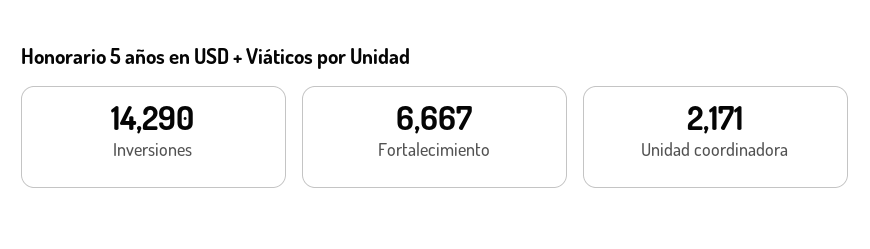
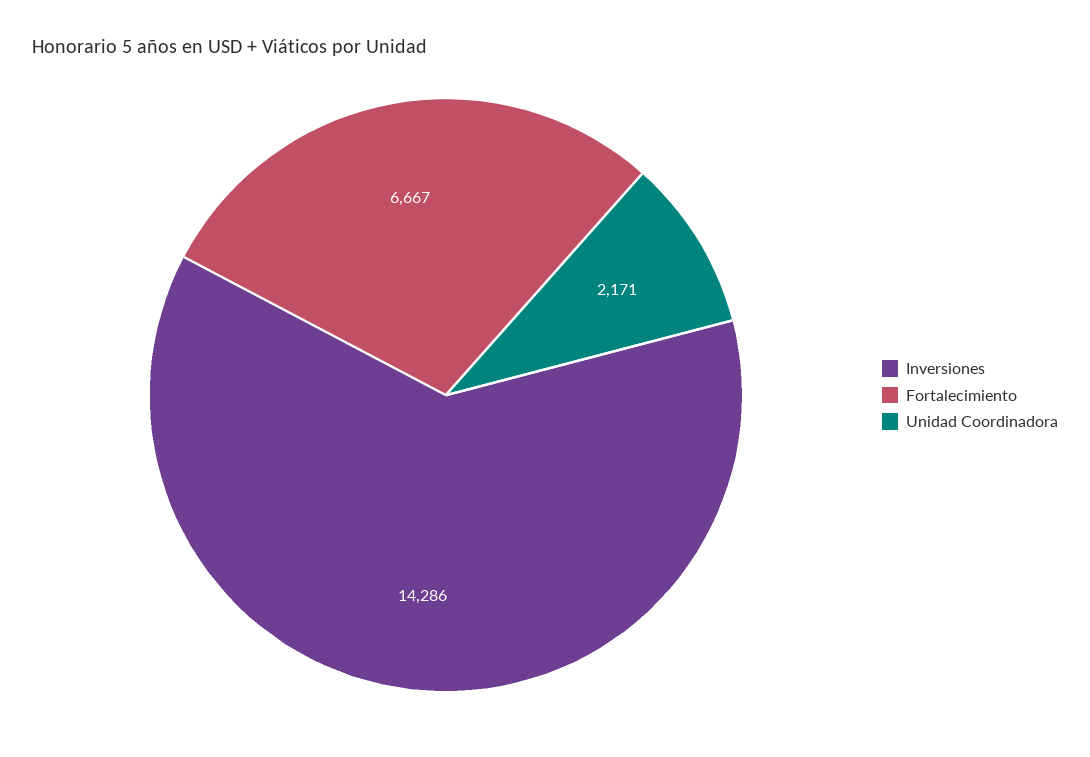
Inversiones: 14290 -> 14286

